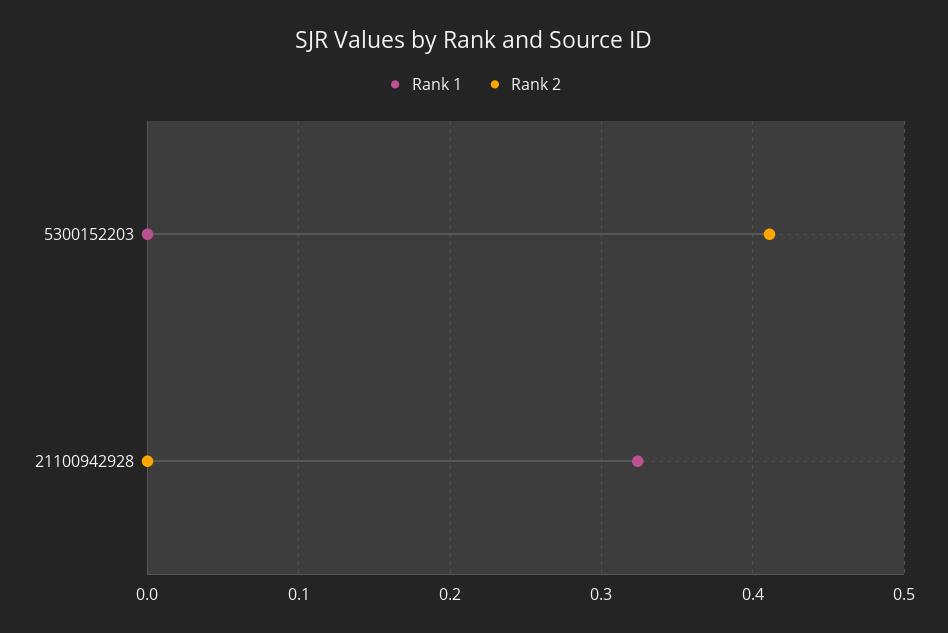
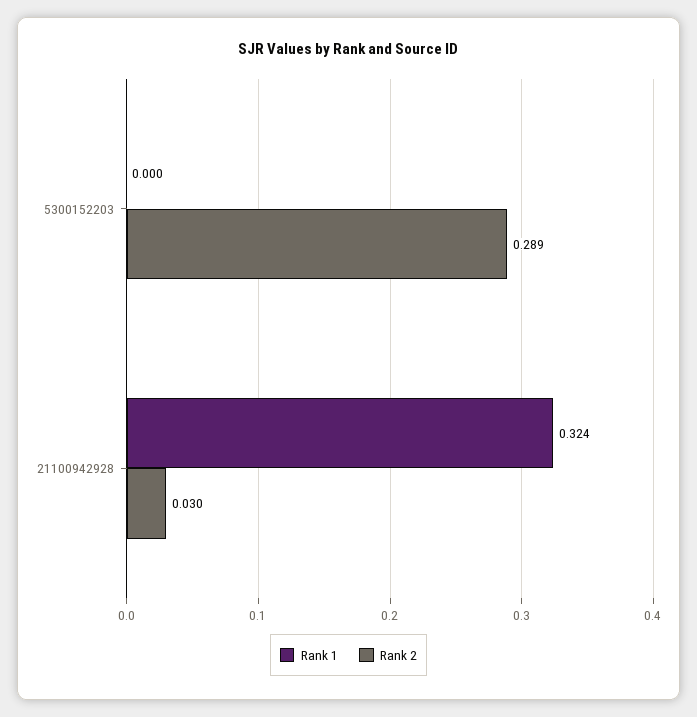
Rank 2, 5300152203: 0.41 -> 0.289
Rank 2, 21100942928: 0 -> 0.03

